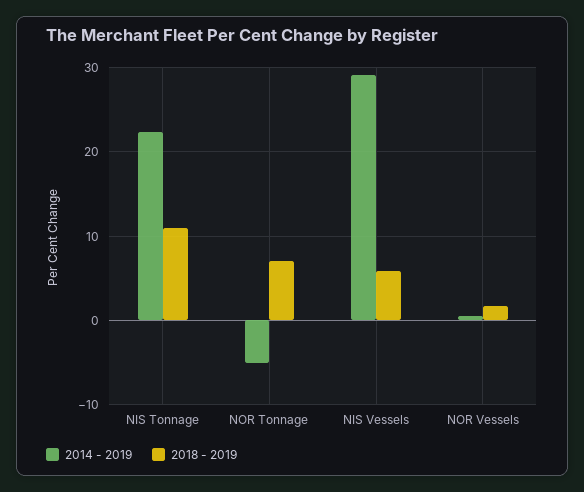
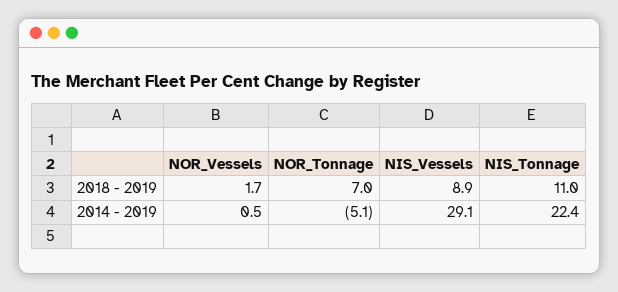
2018 - 2019, NIS Vessels: 6 -> 8.9

